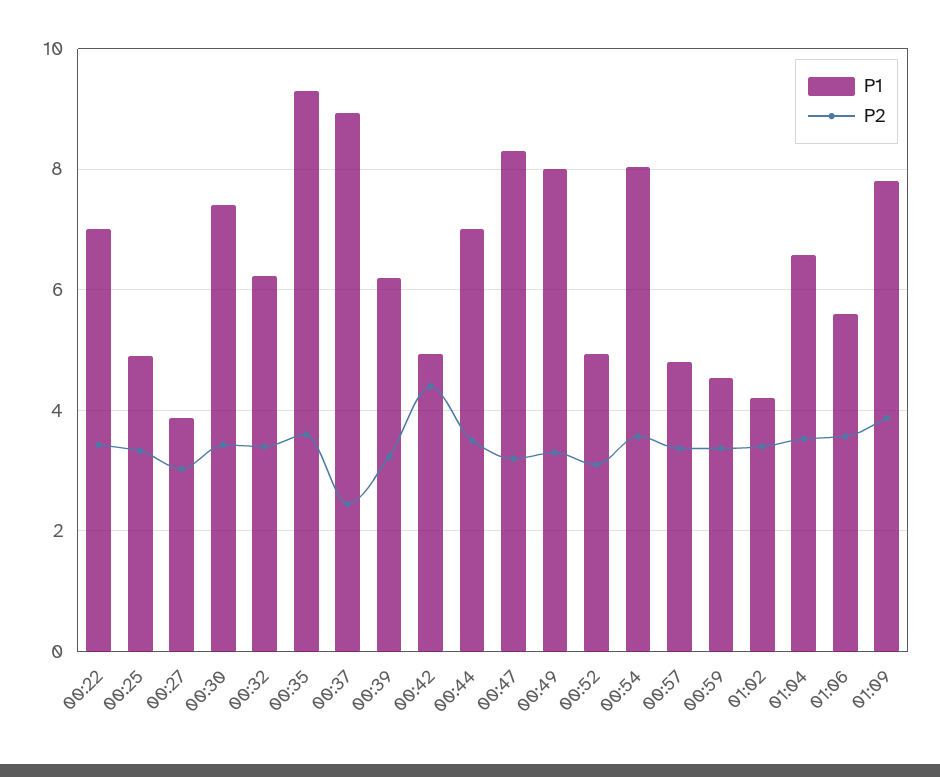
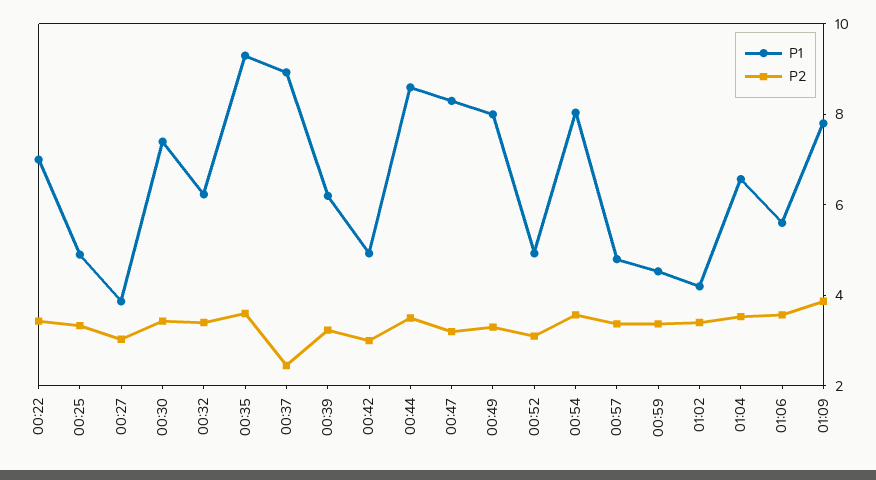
P2, 00:42: 4.4 -> 3
P1, 00:44: 7 -> 8.5

